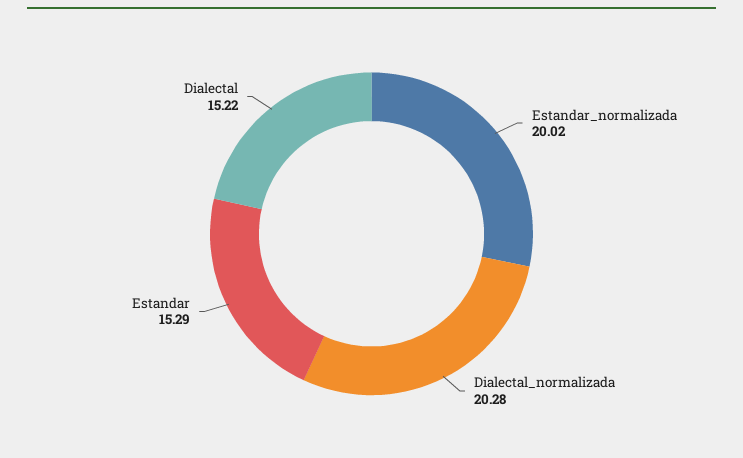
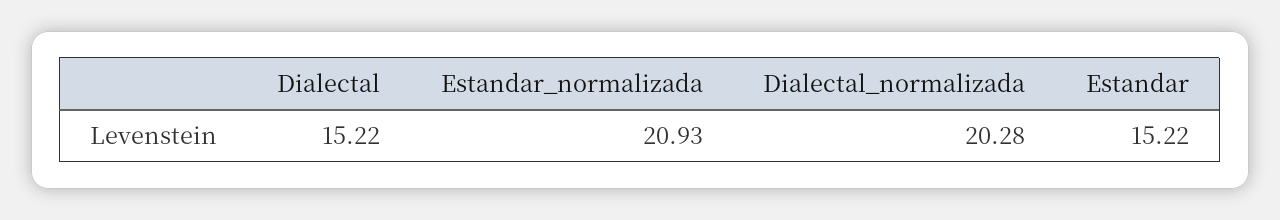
Estandar_normalizada: 20.02 -> 20.93
Estandar: 15.29 -> 15.22

